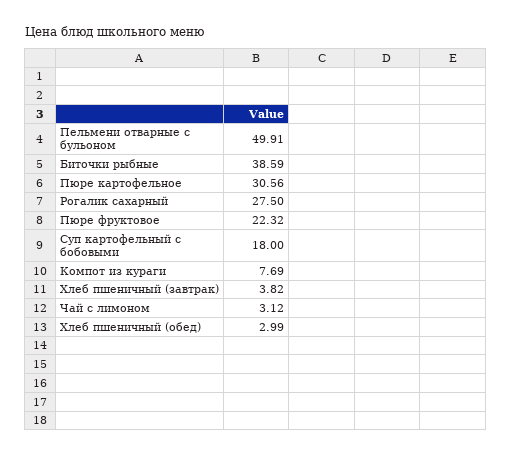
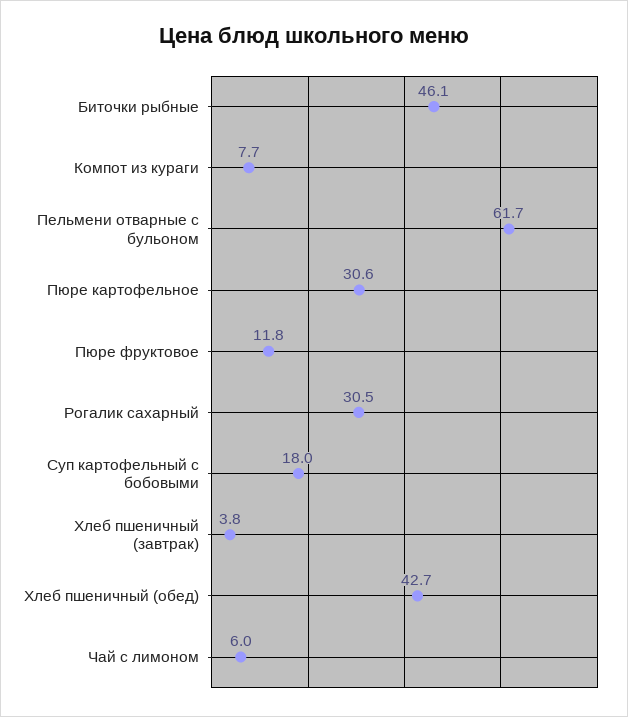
Пельмени отварные с бульоном: 49.91 -> 61.7
Биточки рыбные: 38.59 -> 46.1
Рогалик сахарный: 27.5 -> 30.5
Пюре фруктовое: 22.32 -> 11.8
Чай с лимоном: 3.12 -> 6
Хлеб пшеничный (обед): 2.99 -> 42.7

